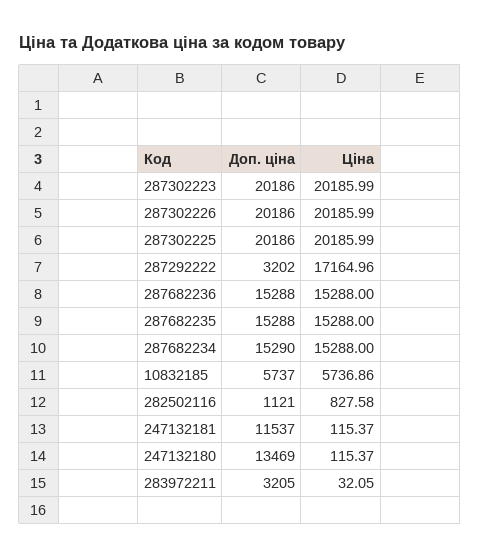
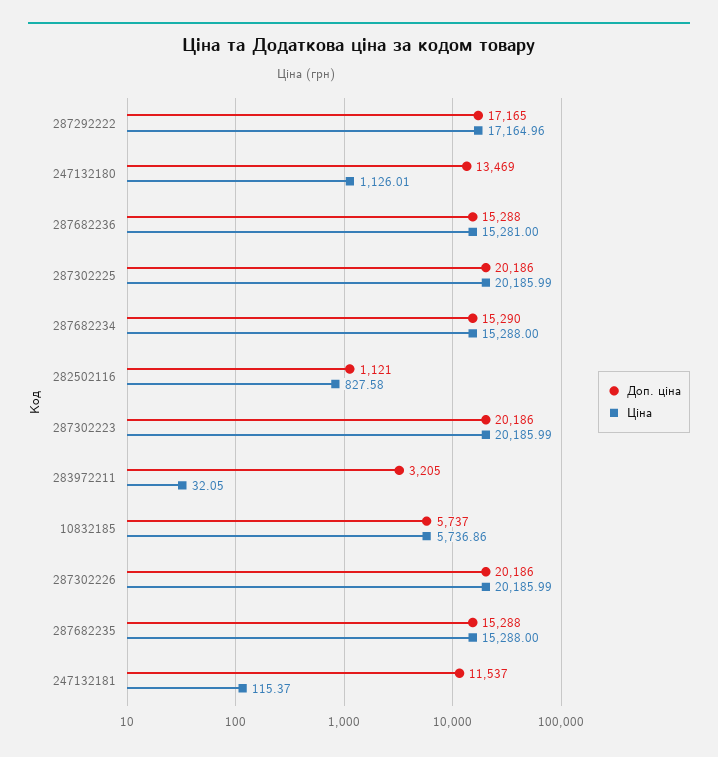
Доп. ціна, 287292222: 3202 -> 17165
Ціна, 287682236: 15288 -> 15281
Ціна, 247132180: 115.37 -> 1126.01

